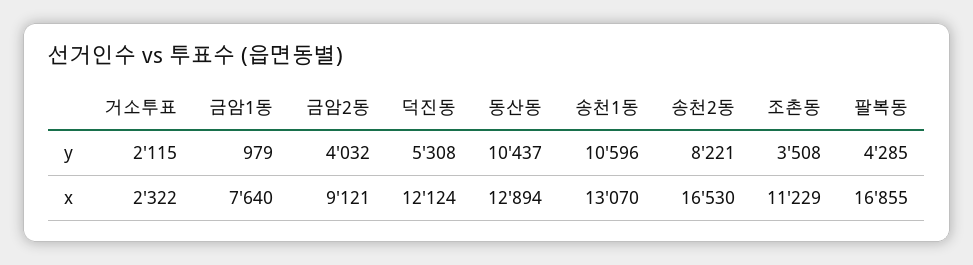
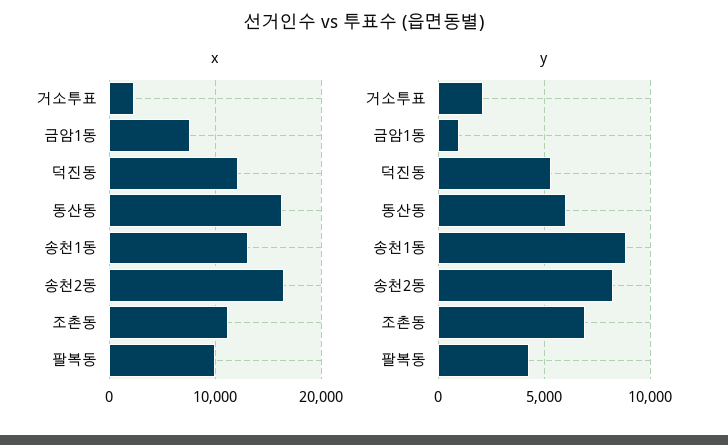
y, 금암2동: 4032 -> none
y, 동산동: 10437 -> 6000
y, 송천1동: 10596 -> 9000
y, 조촌동: 3508 -> 7000
x, 금암2동: 9121 -> none
x, 동산동: 12894 -> 16000
x, 팔복동: 16855 -> 10000

